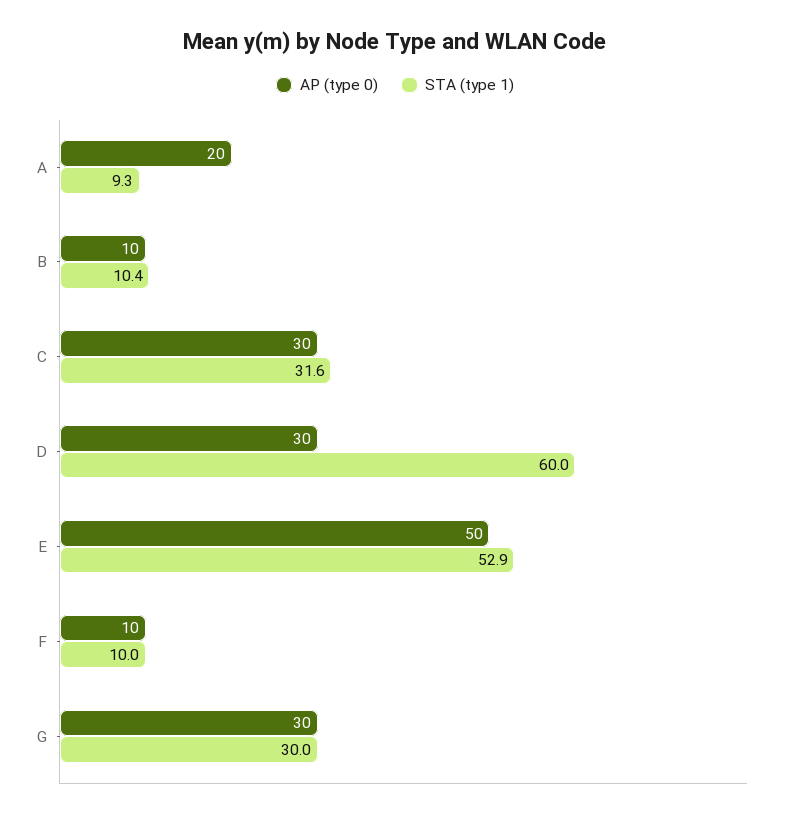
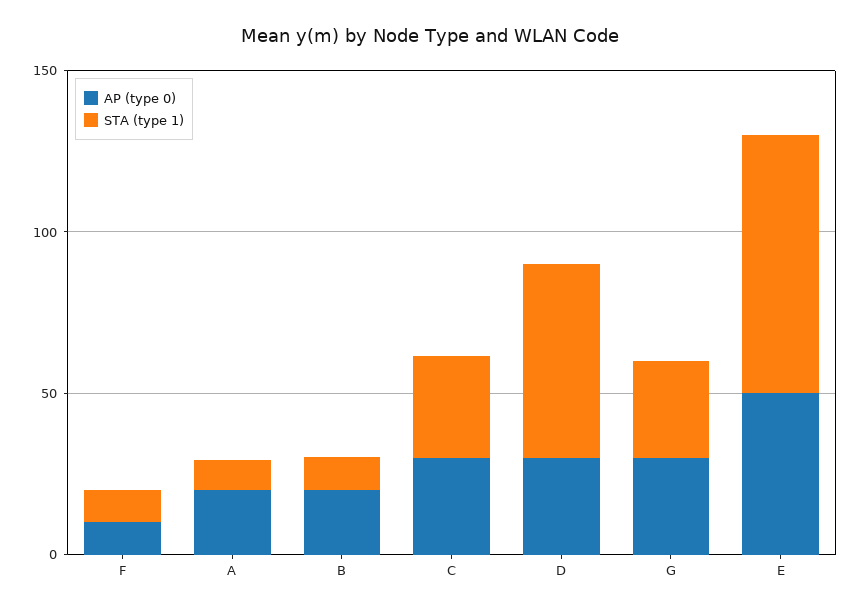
AP (type 0), B: 10 -> 20
STA (type 1), E: 52.9 -> 80

